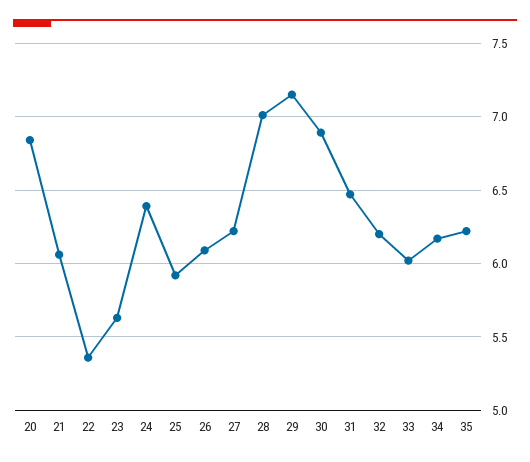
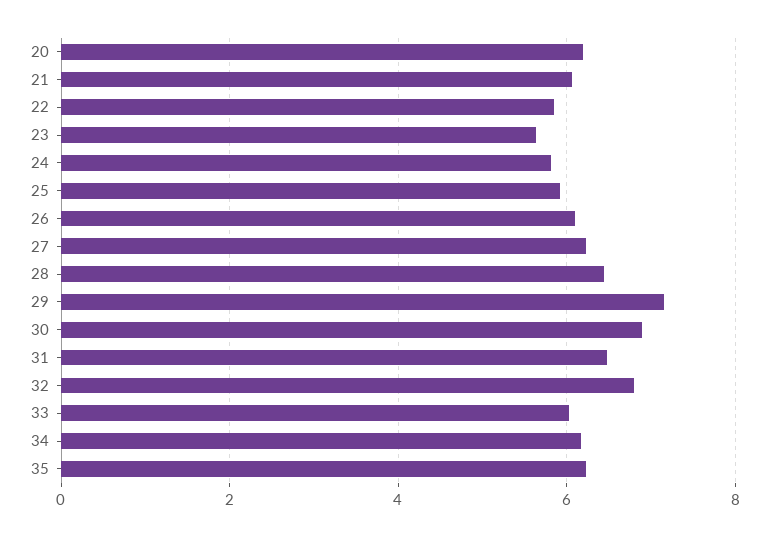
20: 6.85 -> 6.2
22: 5.35 -> 5.8
24: 6.4 -> 5.8
28: 7 -> 6.4
32: 6.2 -> 6.8

